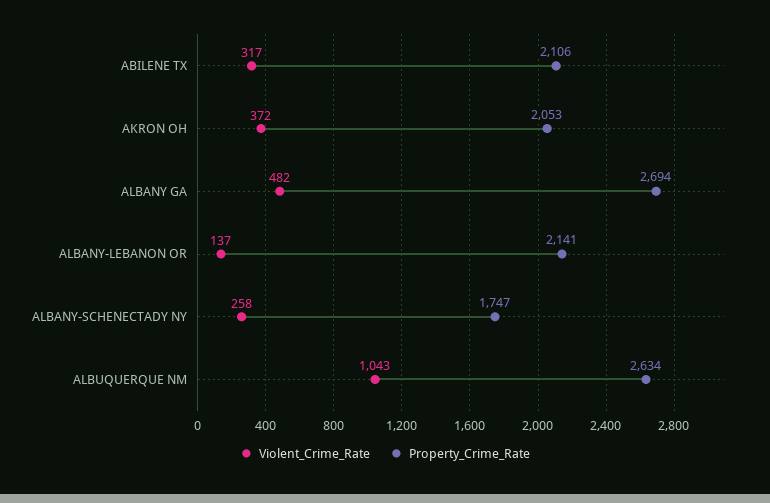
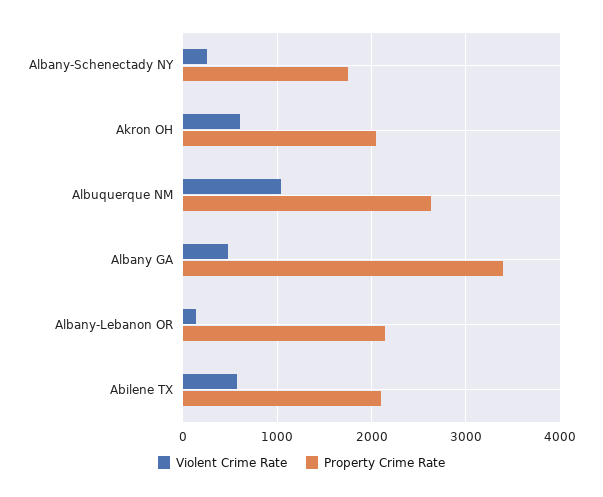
Violent_Crime_Rate, ABILENE TX: 317 -> 600
Violent_Crime_Rate, AKRON OH: 372 -> 600
Property_Crime_Rate, ALBANY GA: 2694 -> 3400

